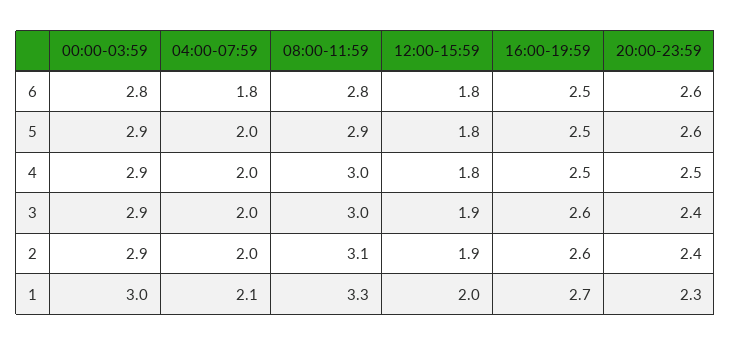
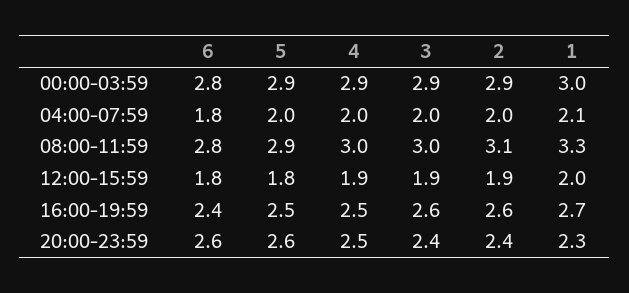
16:00-19:59, 6: 2.5 -> 2.4
12:00-15:59, 4: 1.8 -> 1.9

